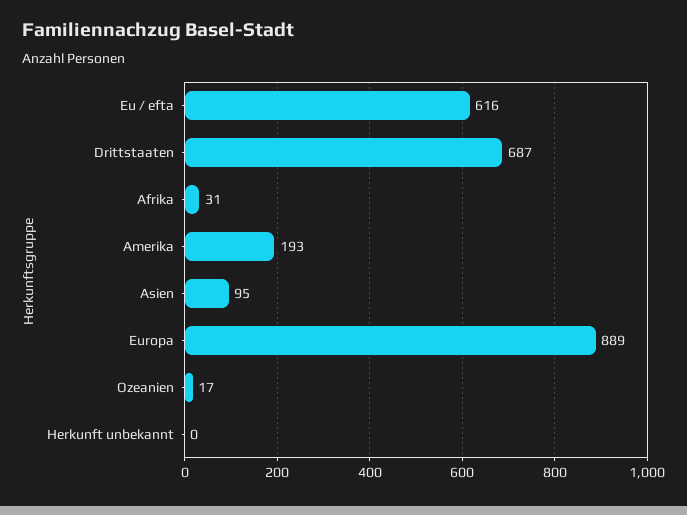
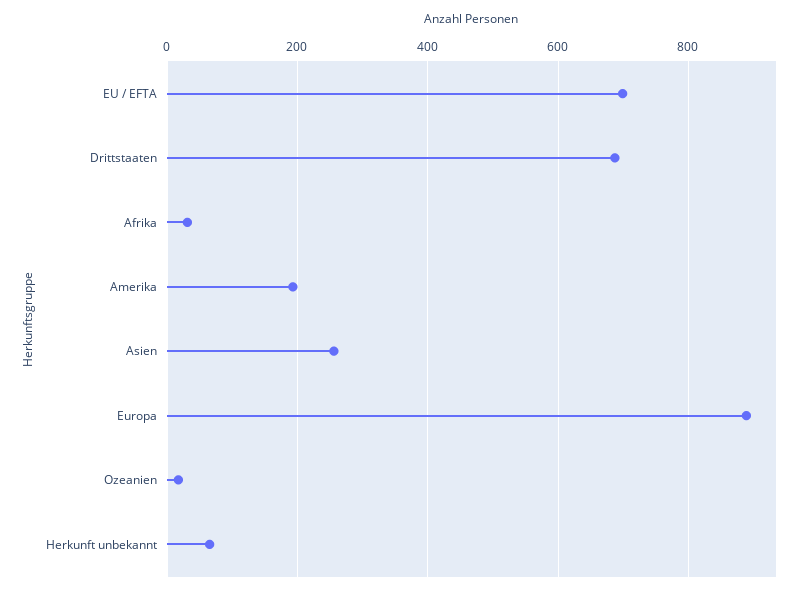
Eu / efta: 616 -> 700
Asien: 95 -> 260
Herkunft unbekannt: 0 -> 60

